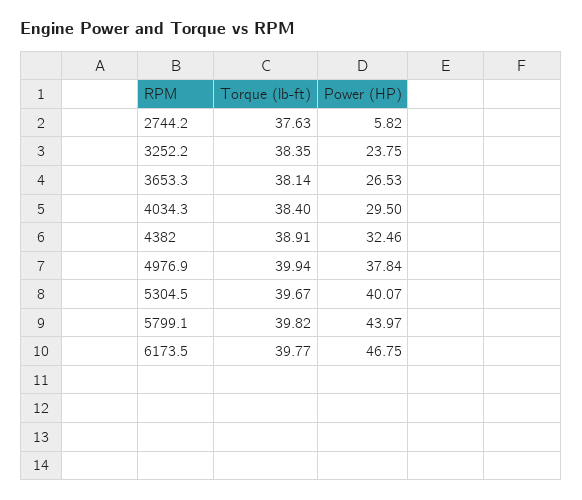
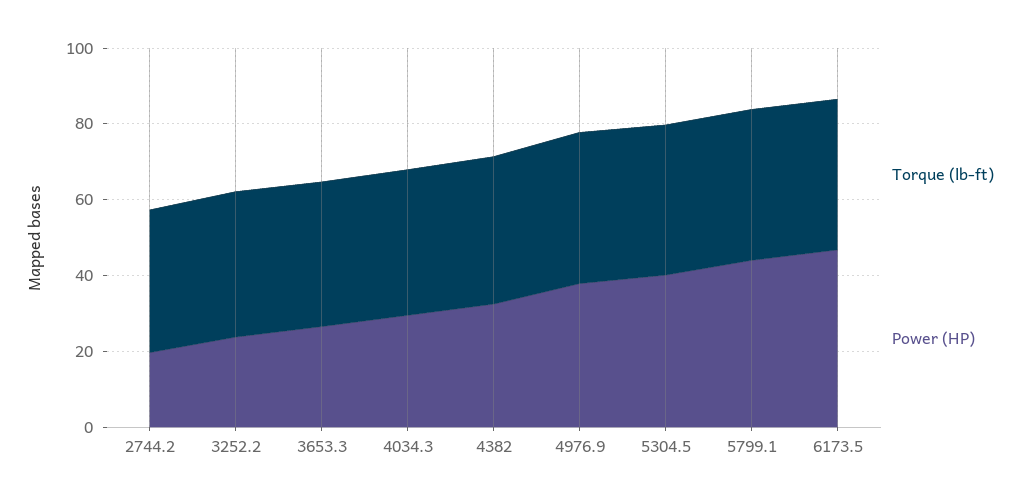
Power (HP), 2744.2: 5.82 -> 20

